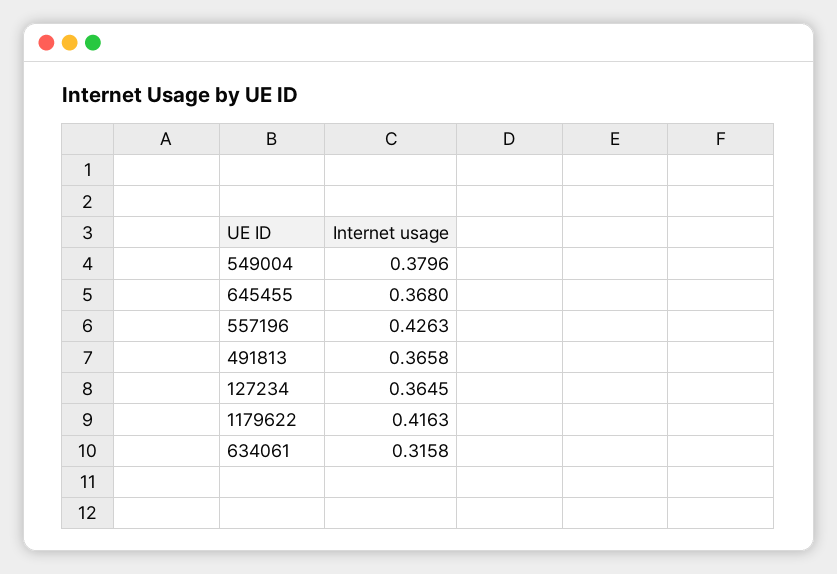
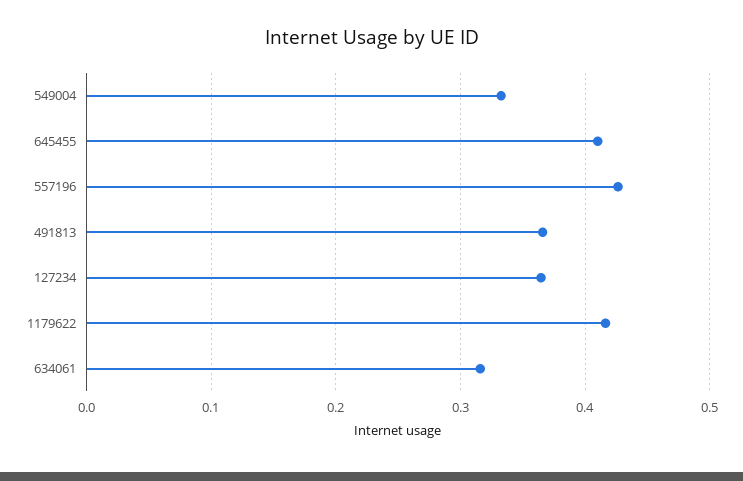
549004: 0.3796 -> 0.33
645455: 0.368 -> 0.41

